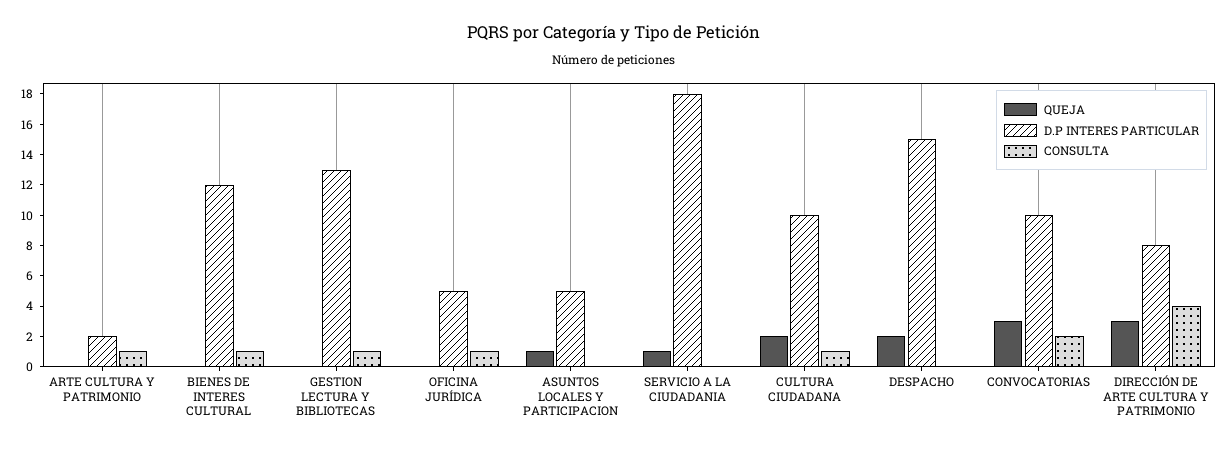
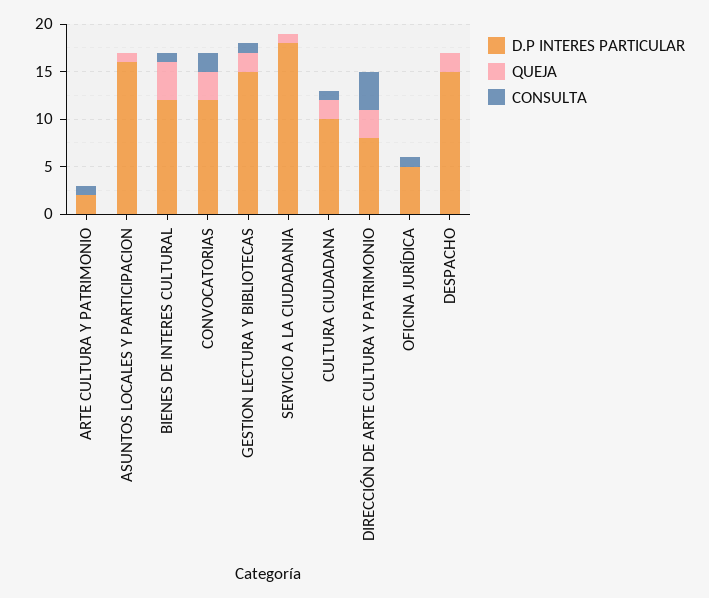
QUEJA, BIENES DE INTERES CULTURAL: 0 -> 4
QUEJA, GESTION LECTURA Y BIBLIOTECAS: 0 -> 2
D.P INTERES PARTICULAR, GESTION LECTURA Y BIBLIOTECAS: 13 -> 15
D.P INTERES PARTICULAR, ASUNTOS LOCALES Y PARTICIPACION: 5 -> 16
D.P INTERES PARTICULAR, CONVOCATORIAS: 10 -> 12

